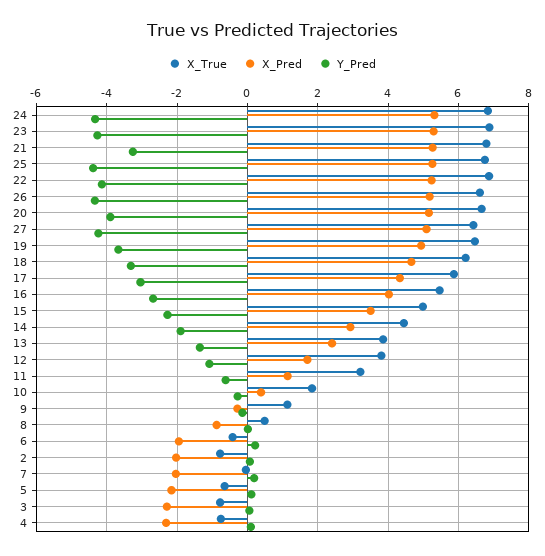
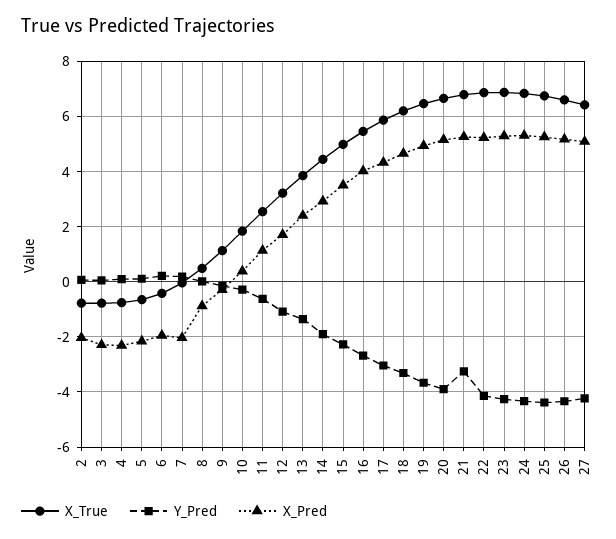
X_True, 12: 3.8 -> 3.25
X_True, 11: 3.2 -> 2.5

